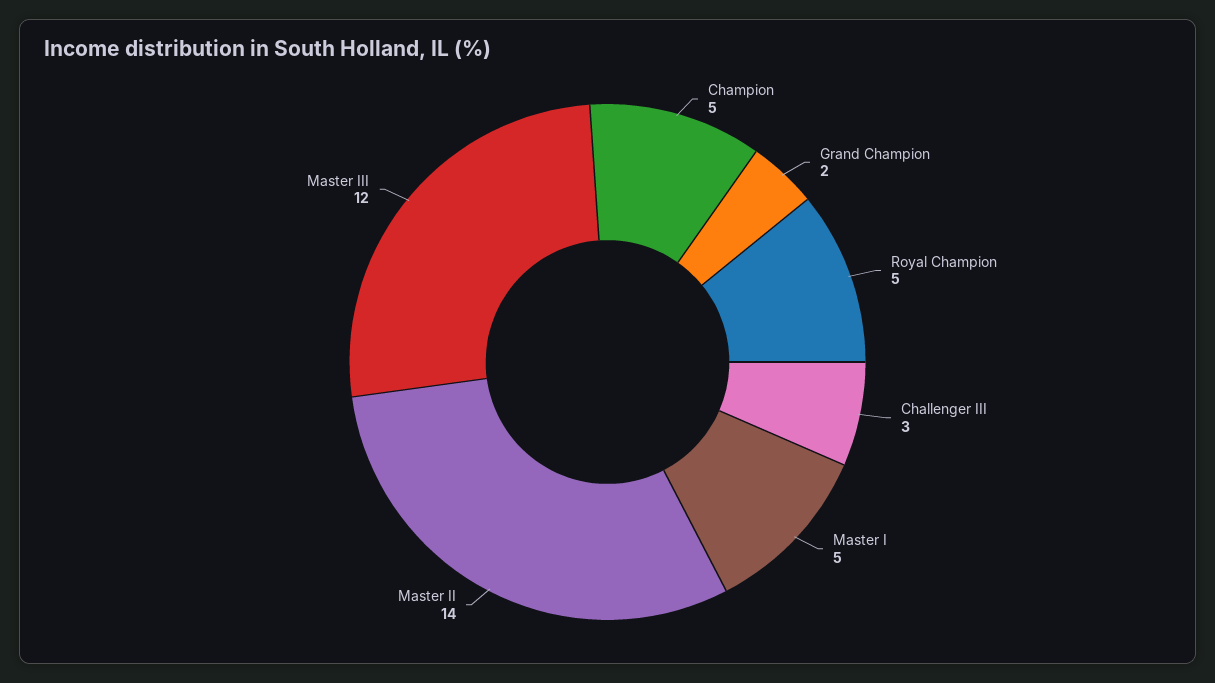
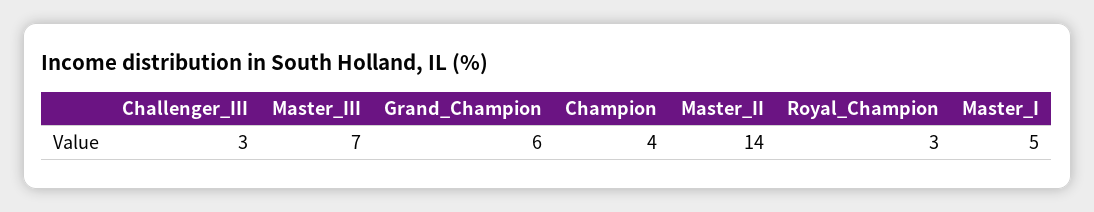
Champion: 5 -> 4
Grand Champion: 2 -> 6
Royal Champion: 5 -> 3
Master III: 12 -> 7

